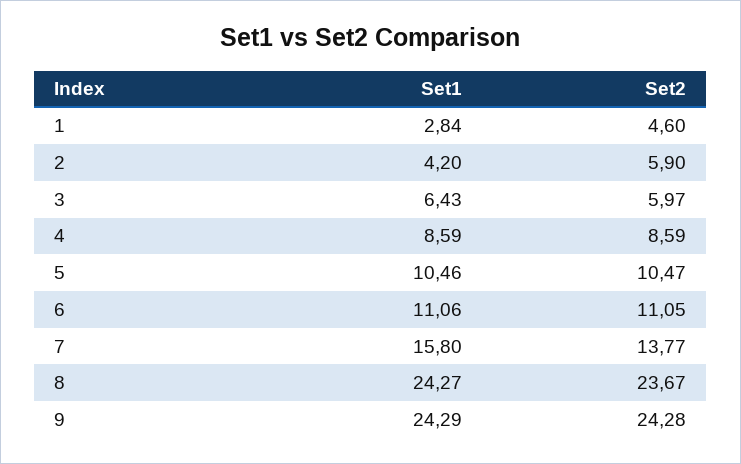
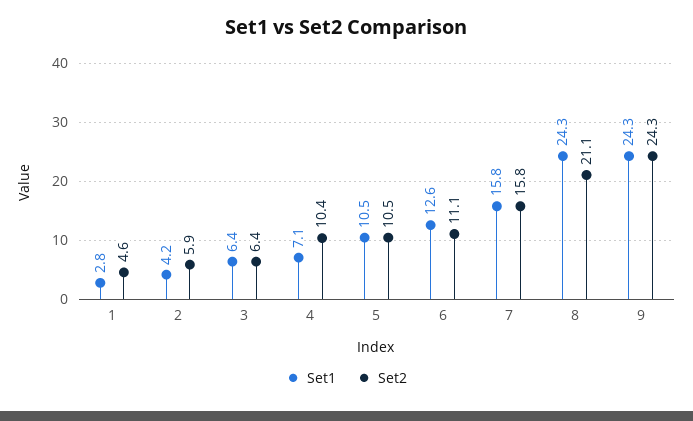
Set2, 3: 5.97 -> 6.4
Set1, 4: 8.59 -> 7.1
Set2, 4: 8.59 -> 10.4
Set1, 6: 11.06 -> 12.6
Set2, 7: 13.77 -> 15.8
Set2, 8: 23.67 -> 21.1

